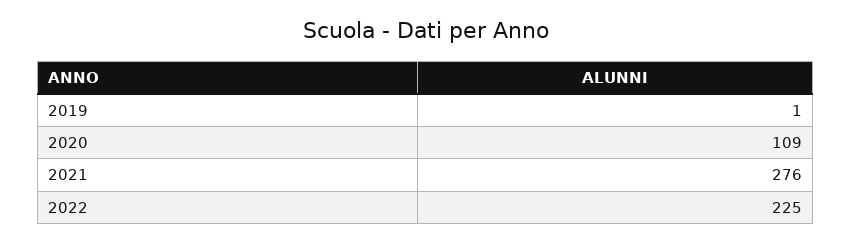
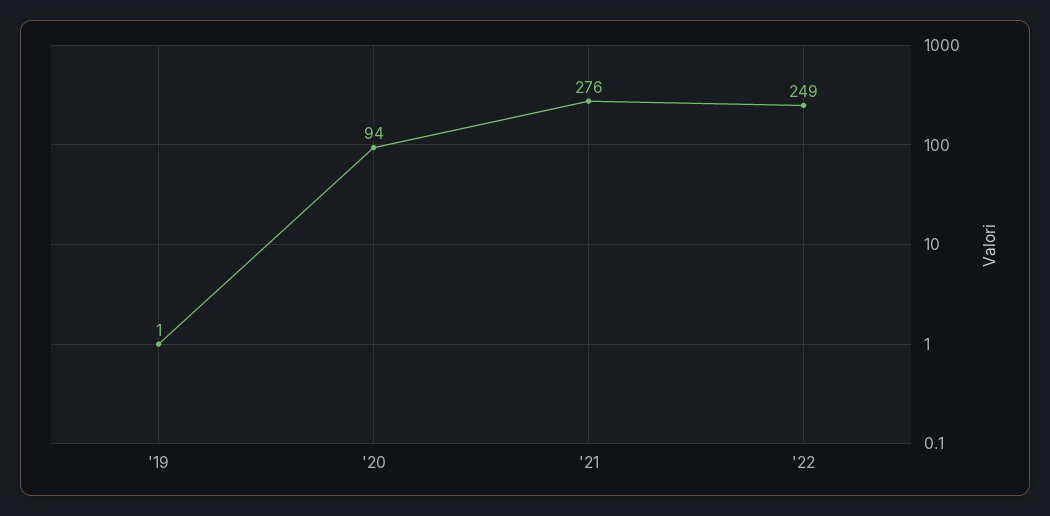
2020: 109 -> 94
2022: 225 -> 249

